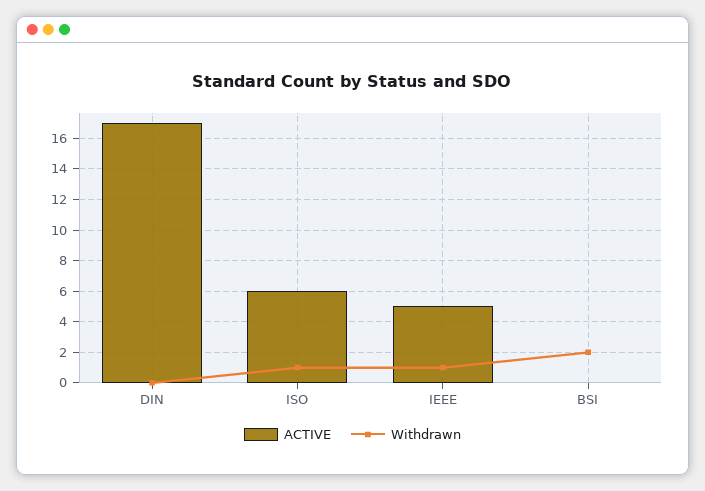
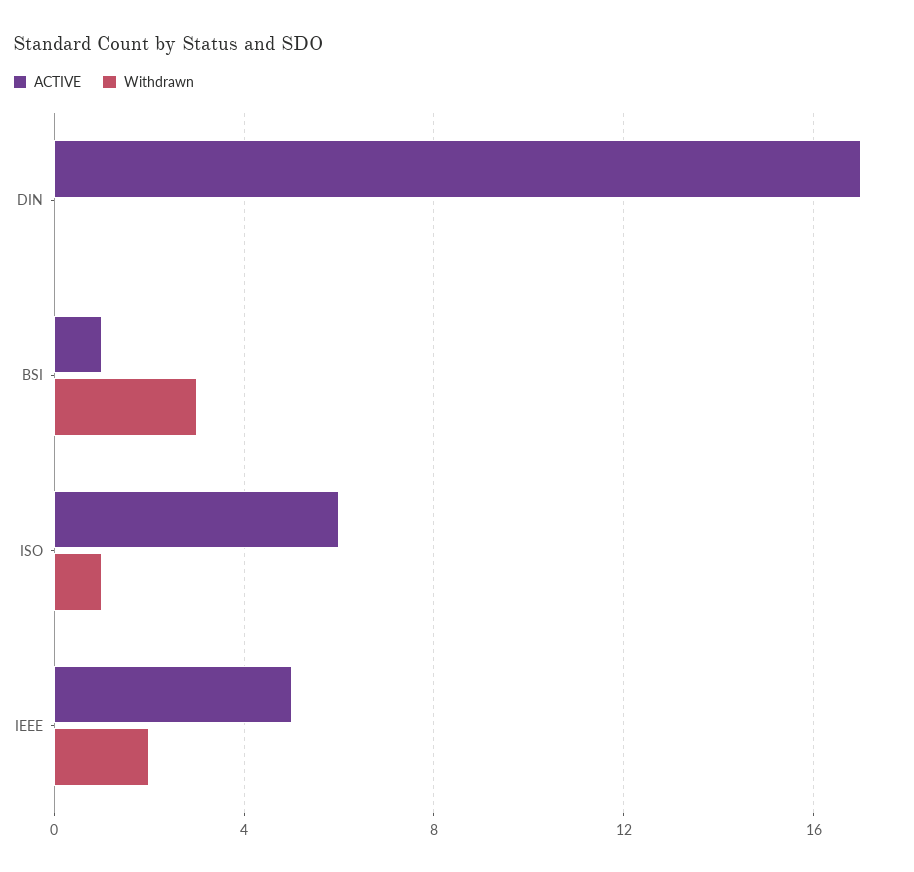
Withdrawn, IEEE: 1 -> 2
ACTIVE, BSI: 0 -> 1
Withdrawn, BSI: 2 -> 3

